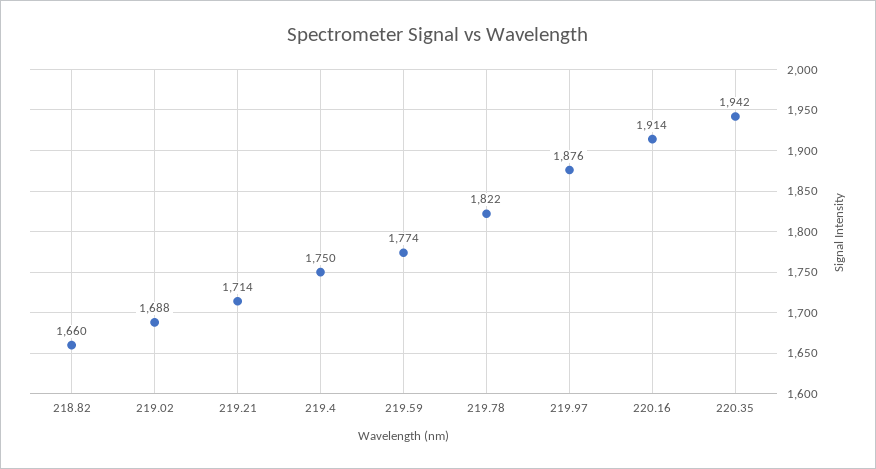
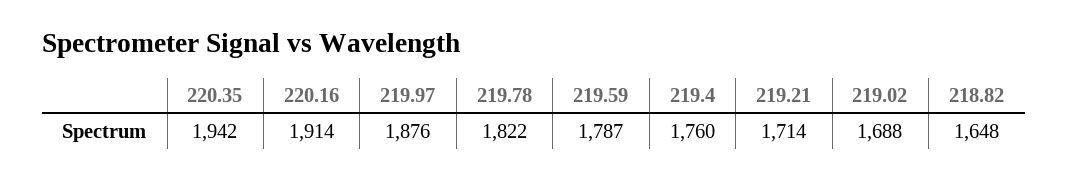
218.82: 1660 -> 1648
219.4: 1750 -> 1760
219.59: 1774 -> 1787

